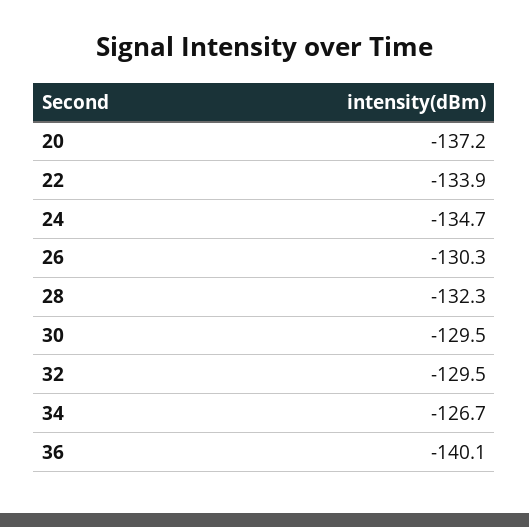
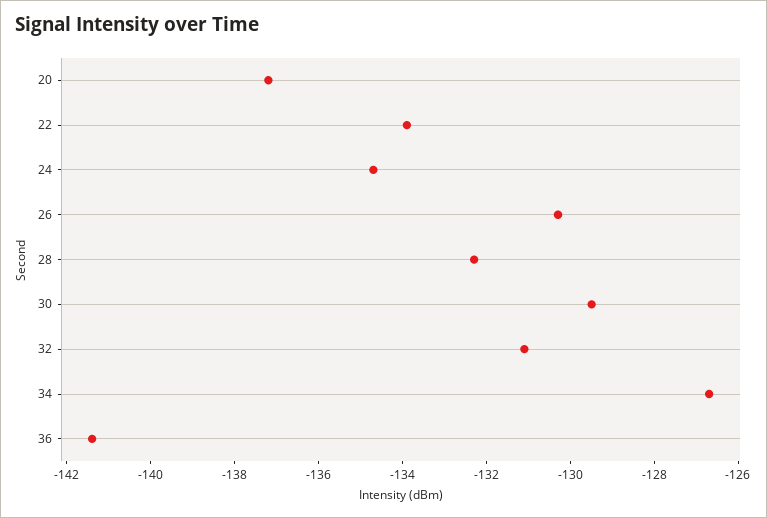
32: -129.5 -> -131
36: -140.1 -> -141.5

